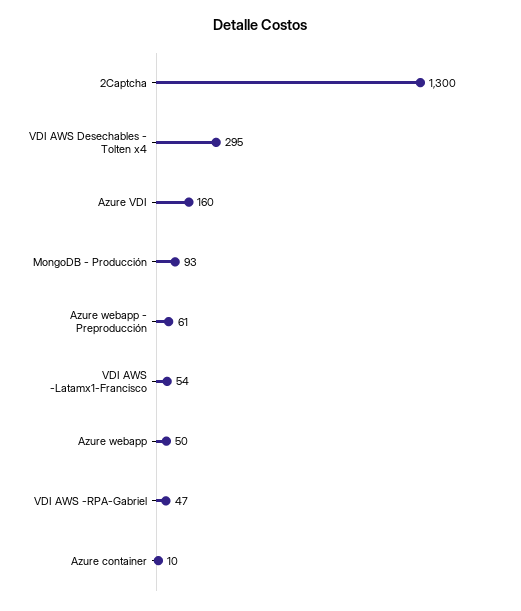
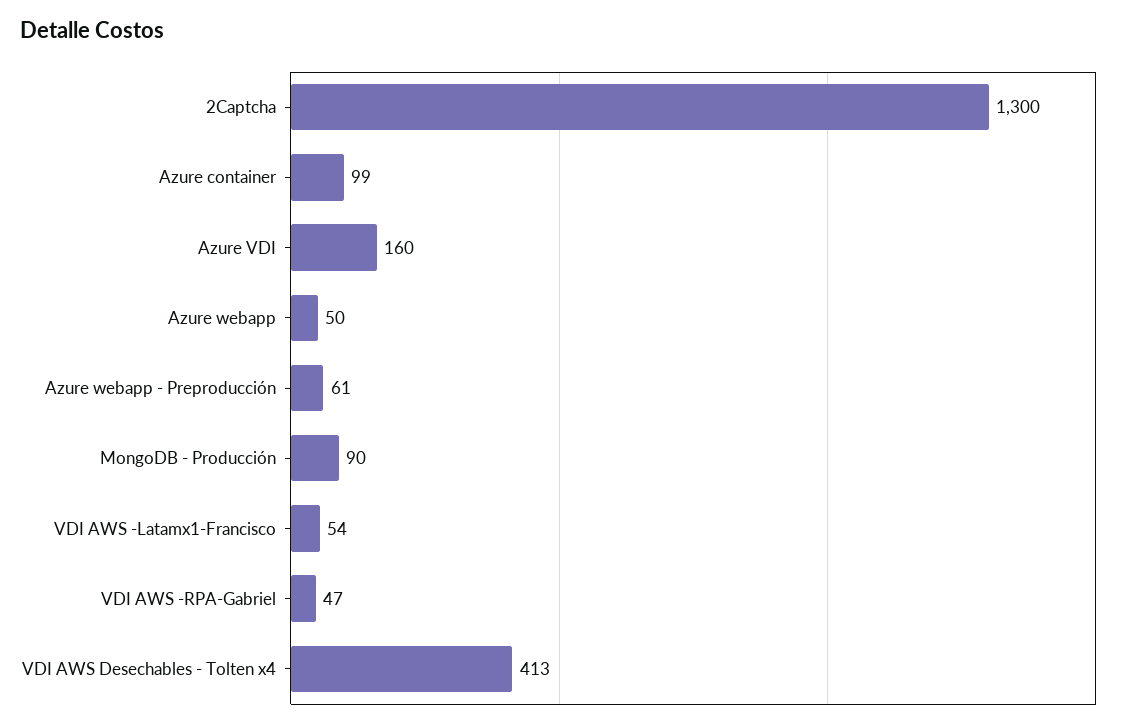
VDI AWS Desechables - Tolten x4: 295 -> 413
MongoDB - Producción: 93 -> 90
Azure container: 10 -> 99

